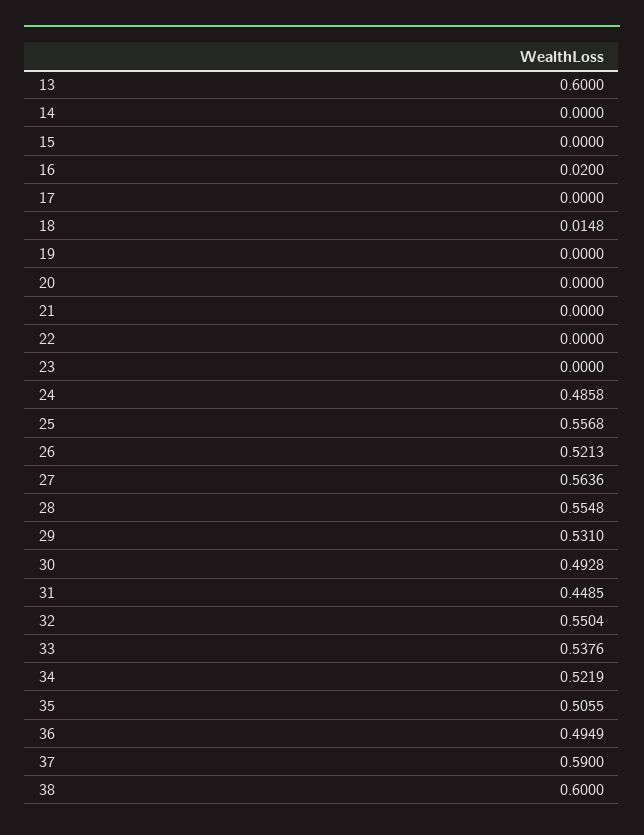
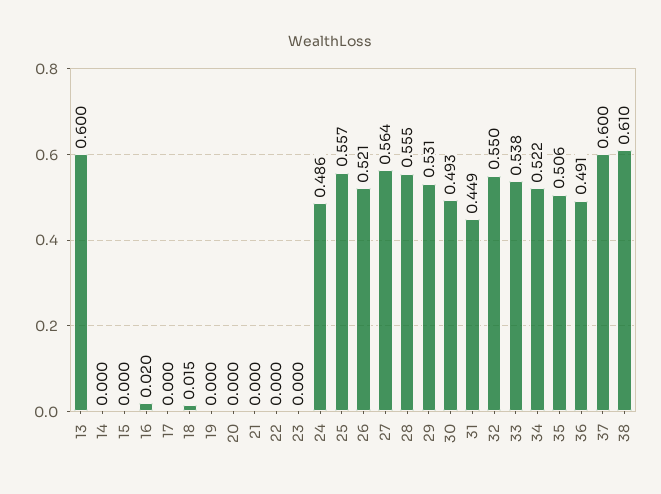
36: 0.4949 -> 0.491
37: 0.59 -> 0.6
38: 0.6 -> 0.61

